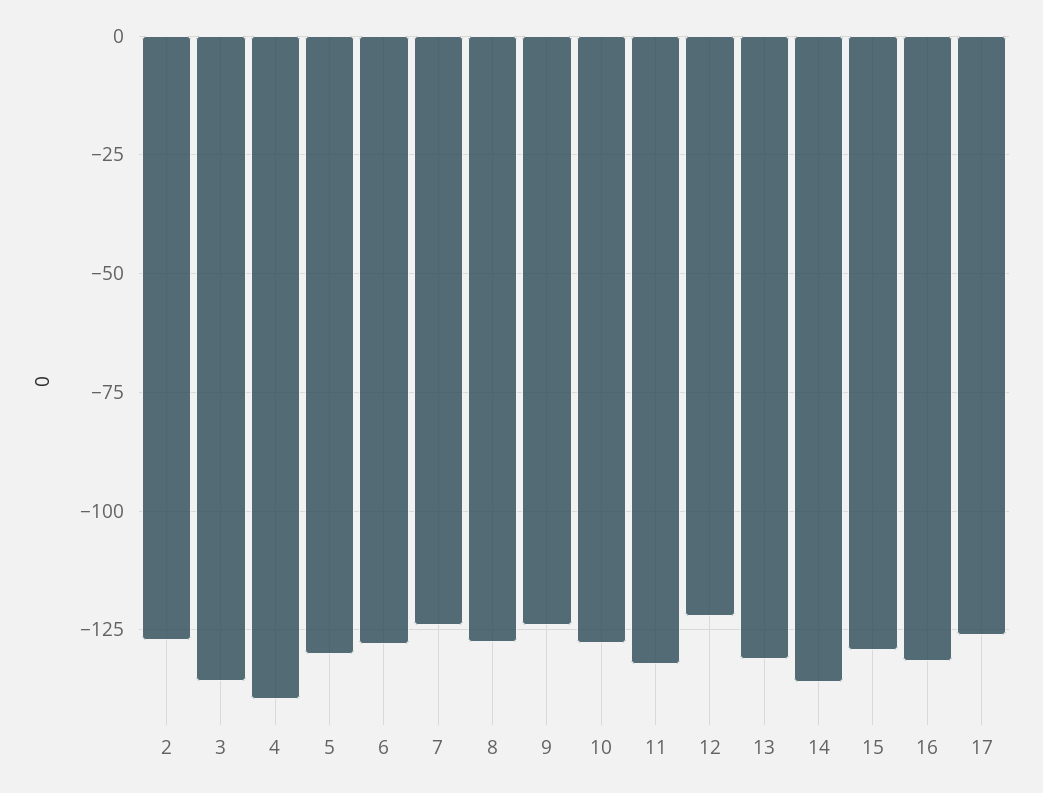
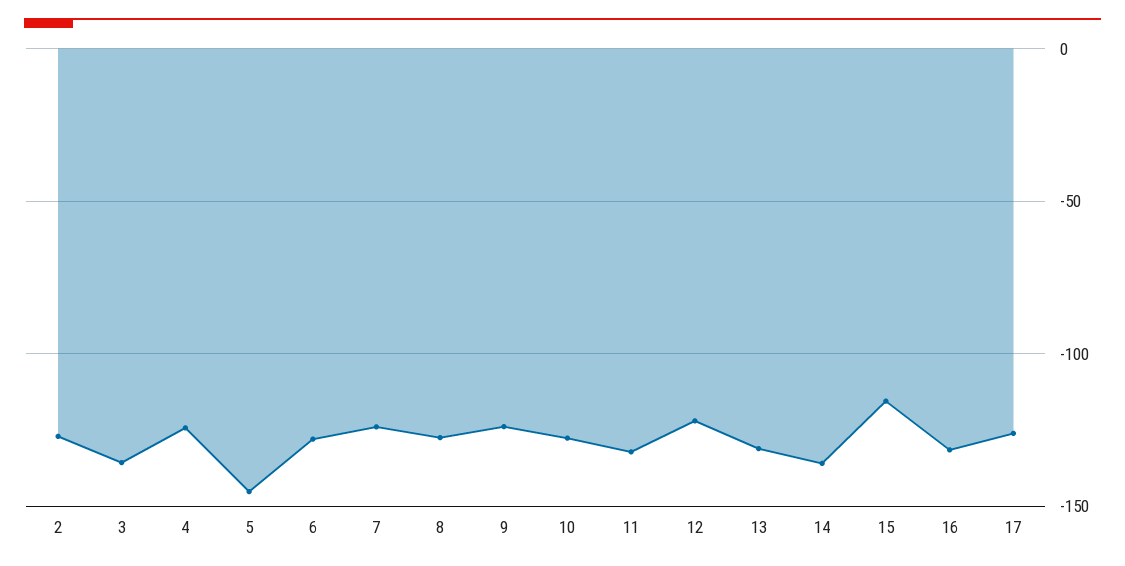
4: -140 -> -125
5: -130 -> -145
15: -130 -> -115

